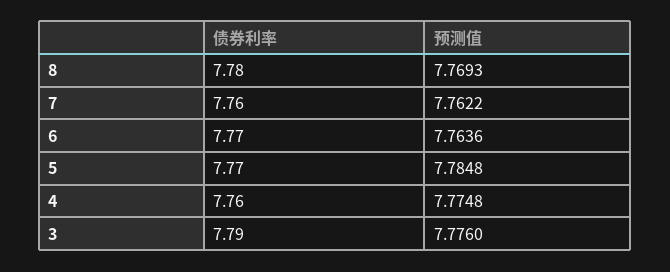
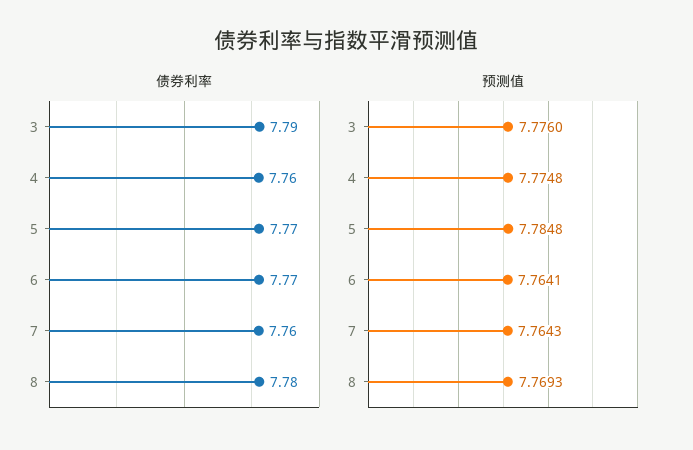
预测值, 7: 7.7622 -> 7.7643
预测值, 6: 7.7636 -> 7.7641

